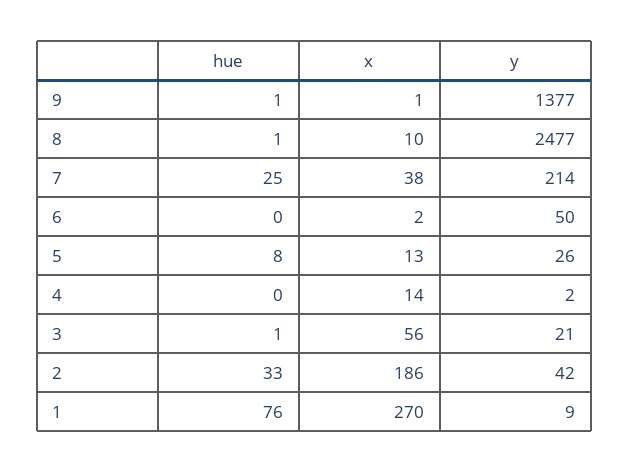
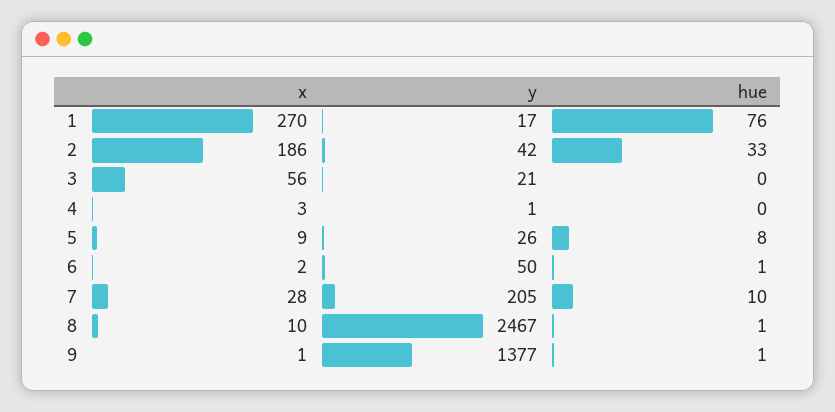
y, 8: 2477 -> 2467
hue, 7: 25 -> 10
x, 7: 38 -> 28
y, 7: 214 -> 205
hue, 6: 0 -> 1
x, 5: 13 -> 9
x, 4: 14 -> 3
y, 4: 2 -> 1
hue, 3: 1 -> 0
y, 1: 9 -> 17

